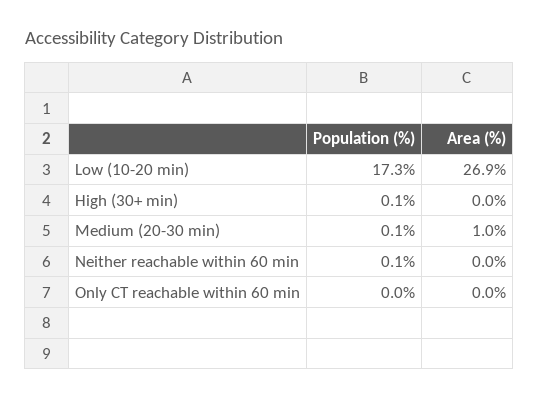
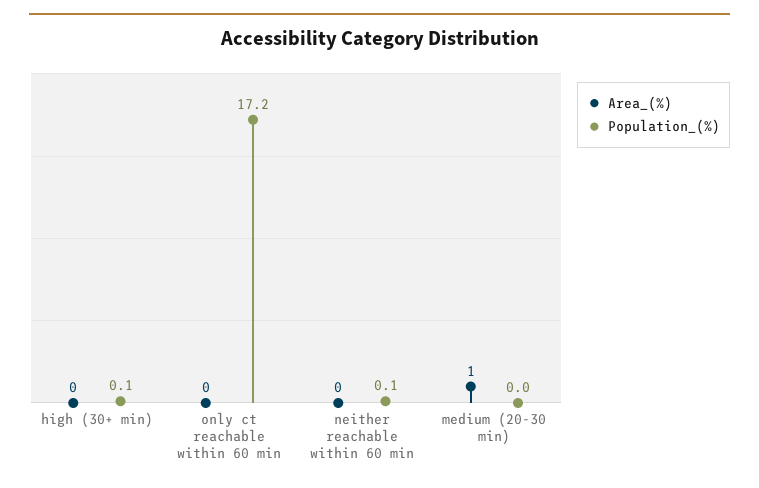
Population (%), Low (10-20 min): 17.3 -> none
Area (%), Low (10-20 min): 26.9 -> none
Population (%), Medium (20-30 min): 0.1 -> 0
Population (%), Only CT reachable within 60 min: 0 -> 17.2

